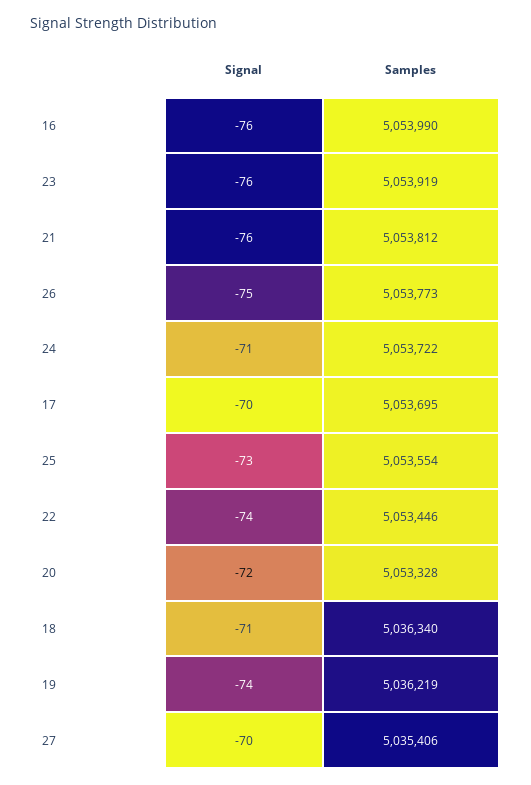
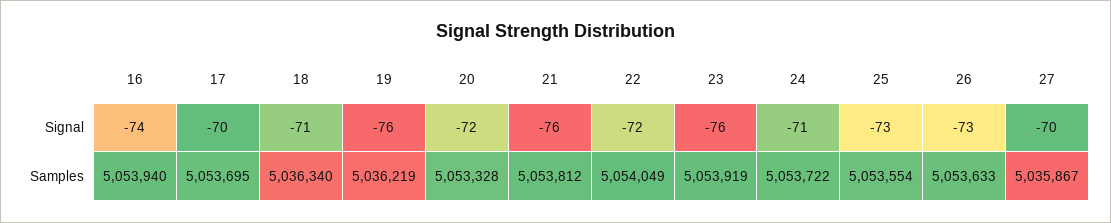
Signal, 16: -76 -> -74
Samples, 16: 5053990 -> 5053940
Signal, 26: -75 -> -73
Samples, 26: 5053773 -> 5053633
Signal, 22: -74 -> -72
Samples, 22: 5053446 -> 5054049
Signal, 19: -74 -> -76
Samples, 27: 5035406 -> 5035867

